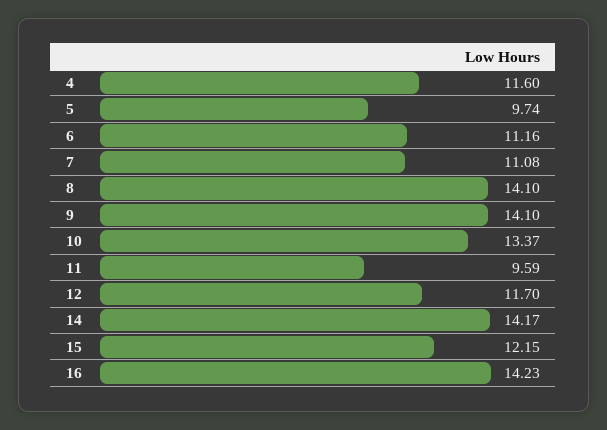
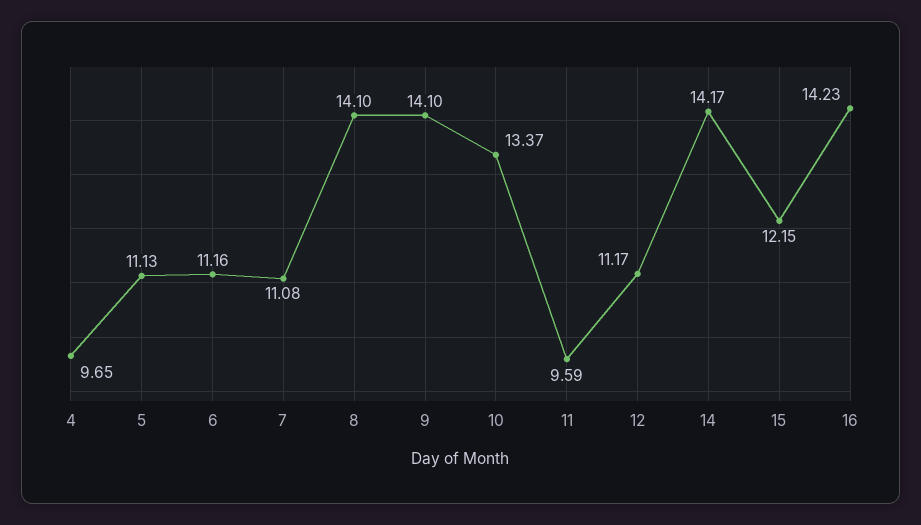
4: 11.6 -> 9.65
5: 9.74 -> 11.13
12: 11.7 -> 11.17

